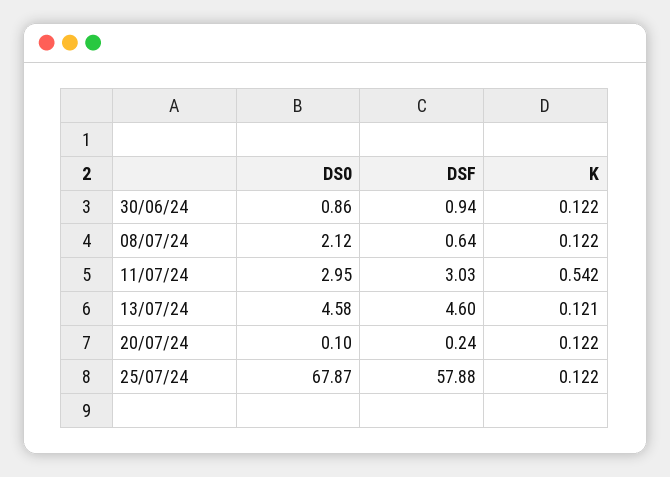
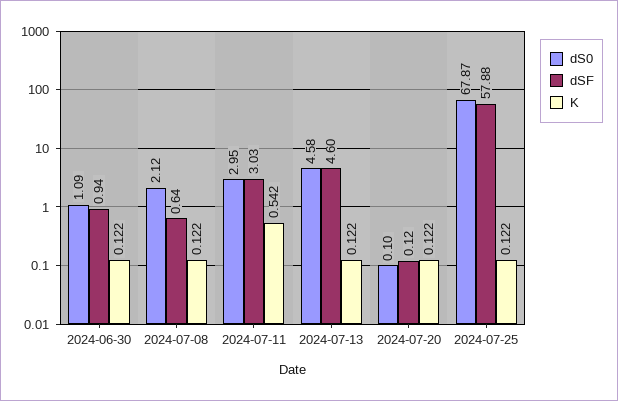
DS0, 30/06/24: 0.86 -> 1.09
K, 13/07/24: 0.121 -> 0.122
DSF, 20/07/24: 0.24 -> 0.12

